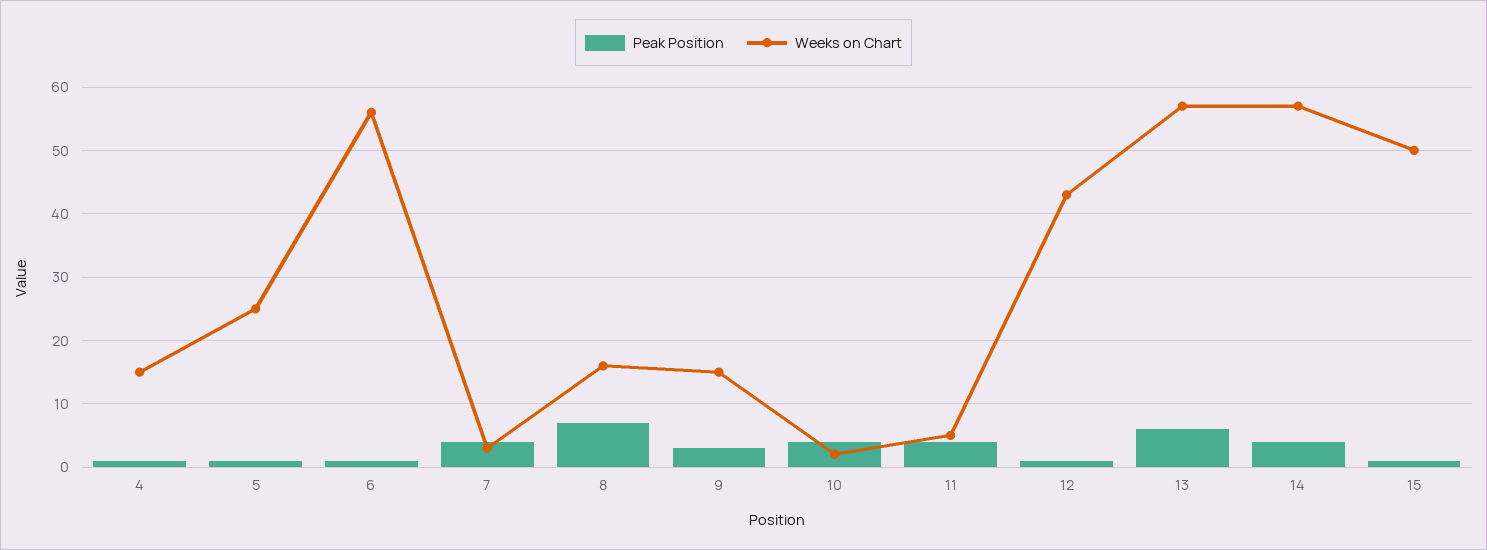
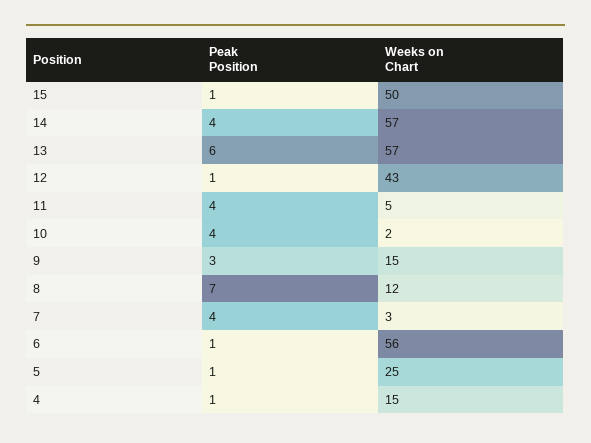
Weeks on Chart, 8: 16 -> 12

